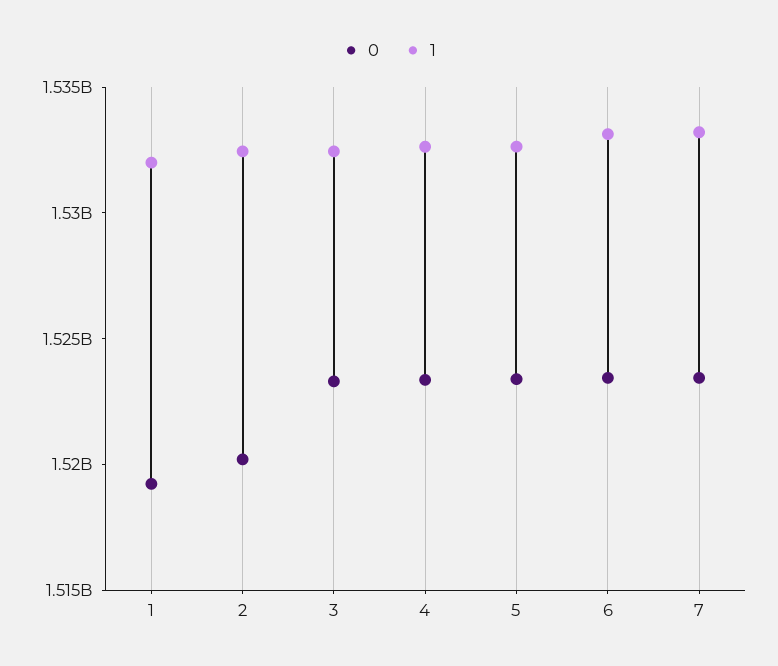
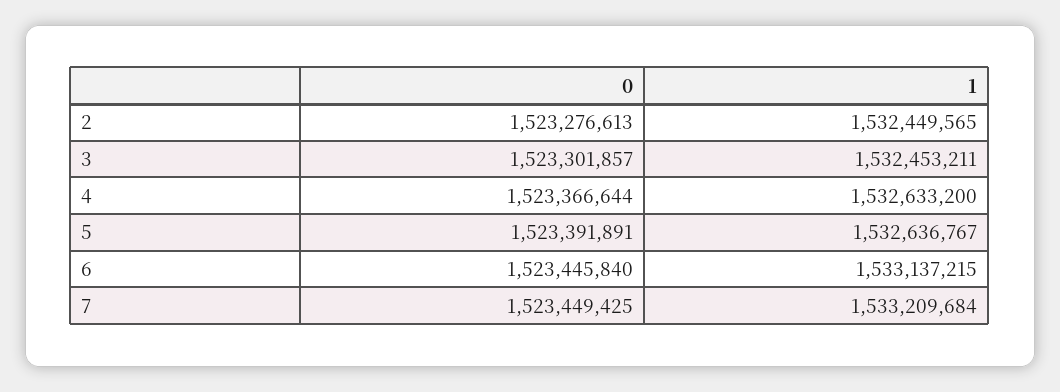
0, 1: 1519000000 -> none
1, 1: 1532000000 -> none
0, 2: 1520000000 -> 1523276613

